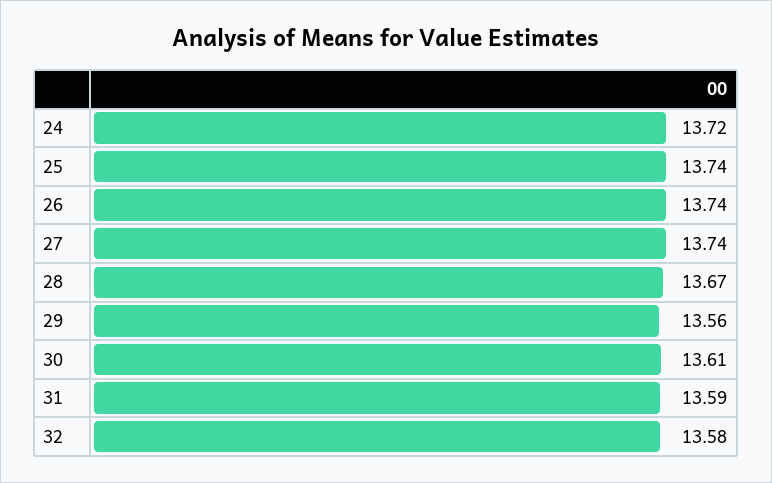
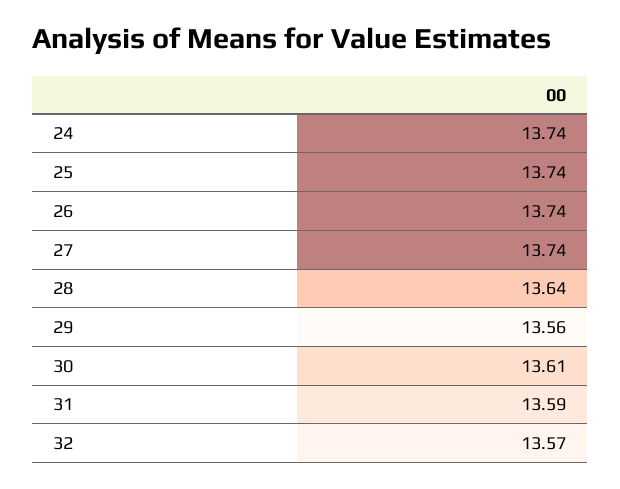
24: 13.72 -> 13.74
28: 13.67 -> 13.64
32: 13.58 -> 13.57

